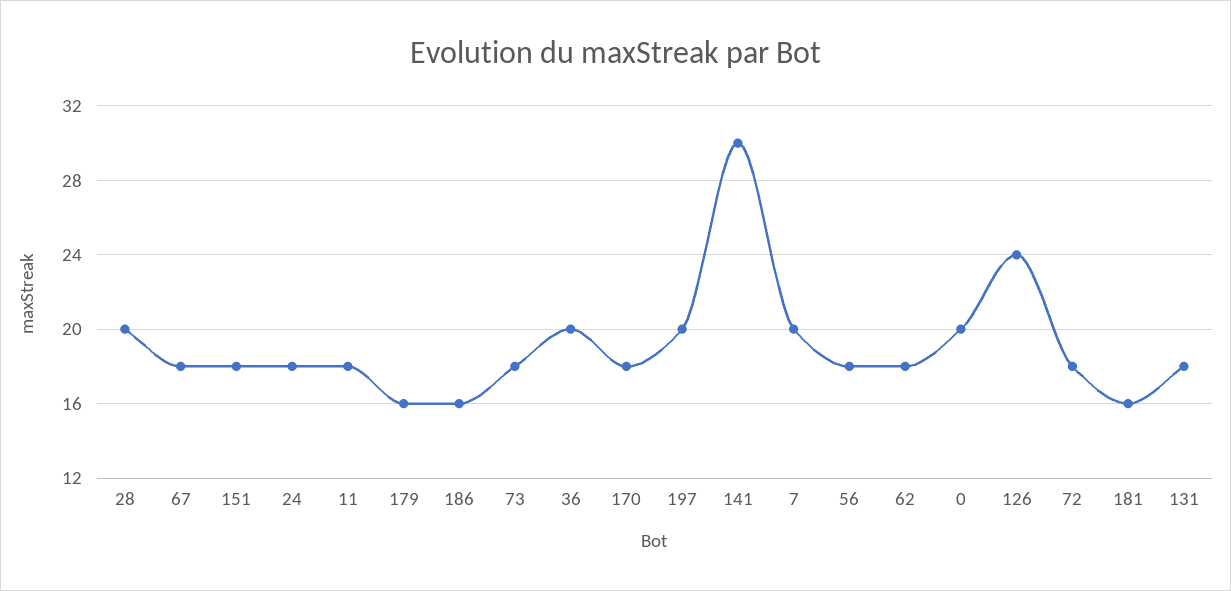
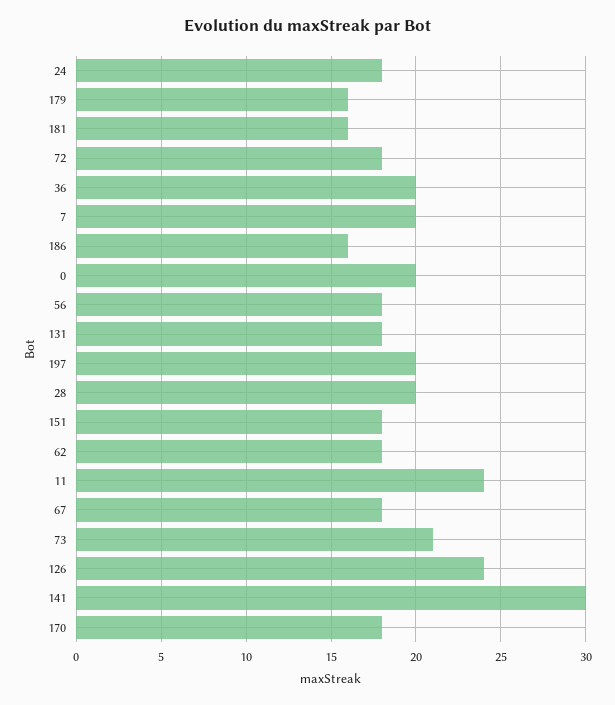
11: 18 -> 24
73: 18 -> 21

